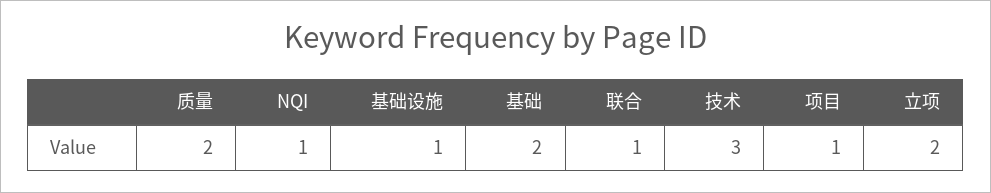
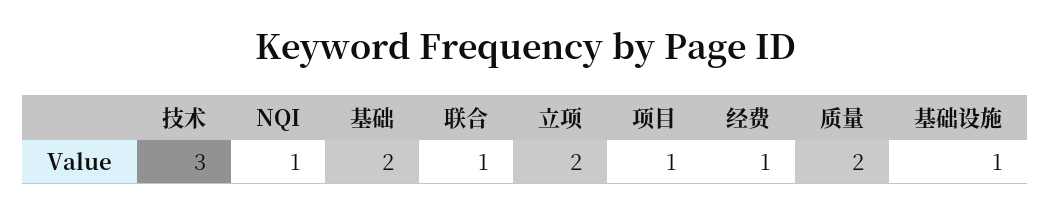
经费: none -> 1

